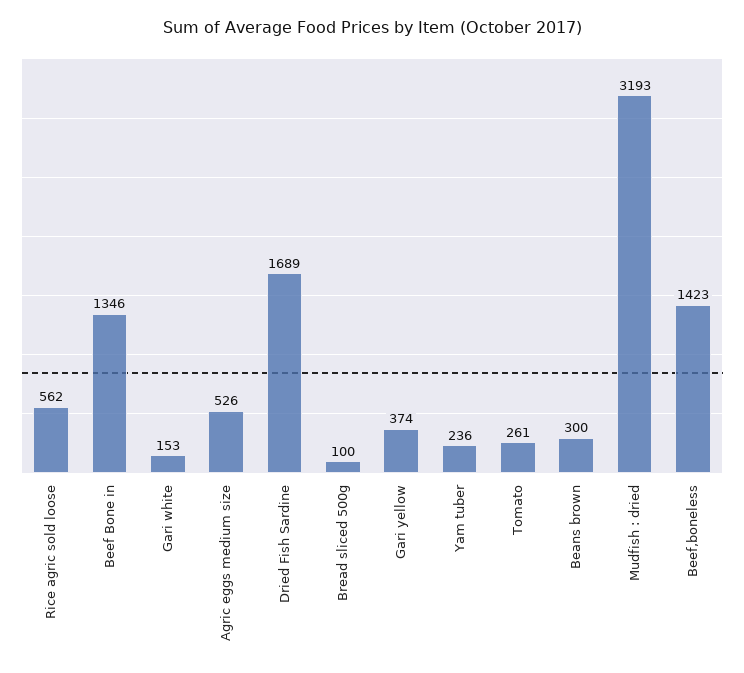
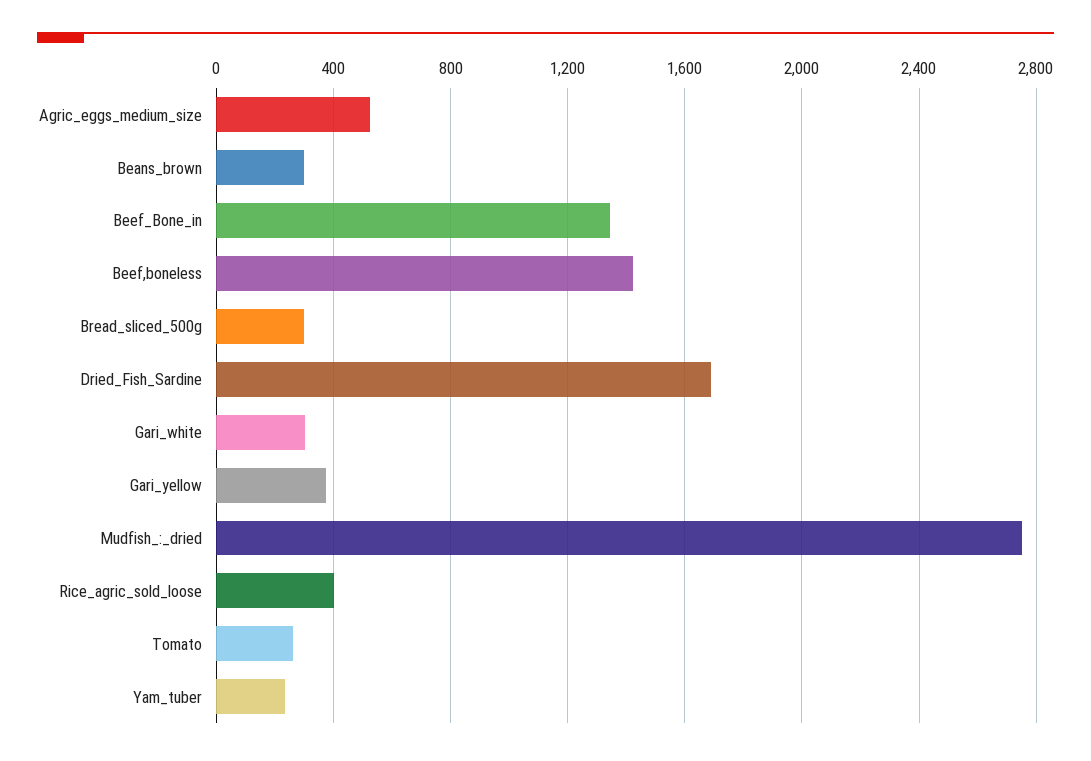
Rice agric sold loose: 562 -> 400
Gari white: 153 -> 300
Bread sliced 500g: 100 -> 300
Mudfish : dried: 3193 -> 2750

